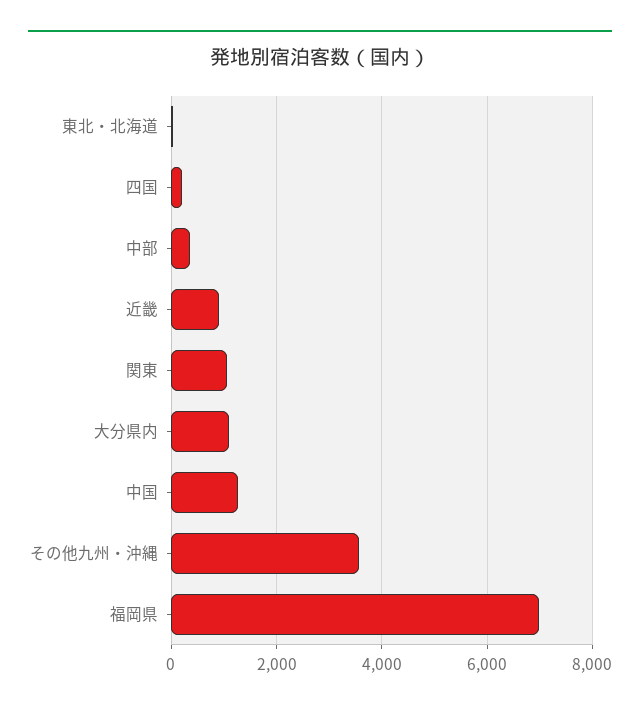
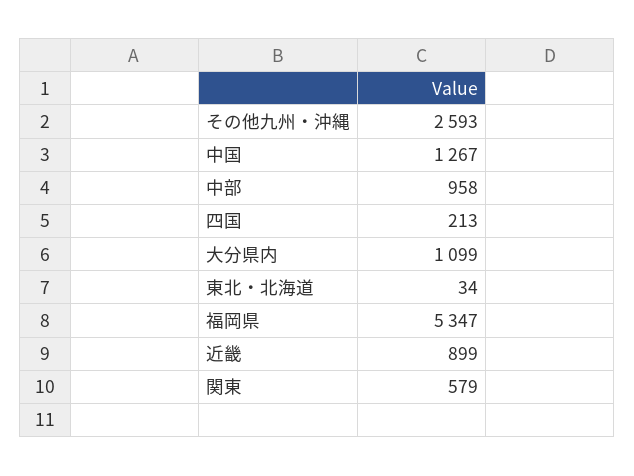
中部: 400 -> 958
関東: 1000 -> 579
その他九州・沖縄: 3600 -> 2593
福岡県: 7000 -> 5347

